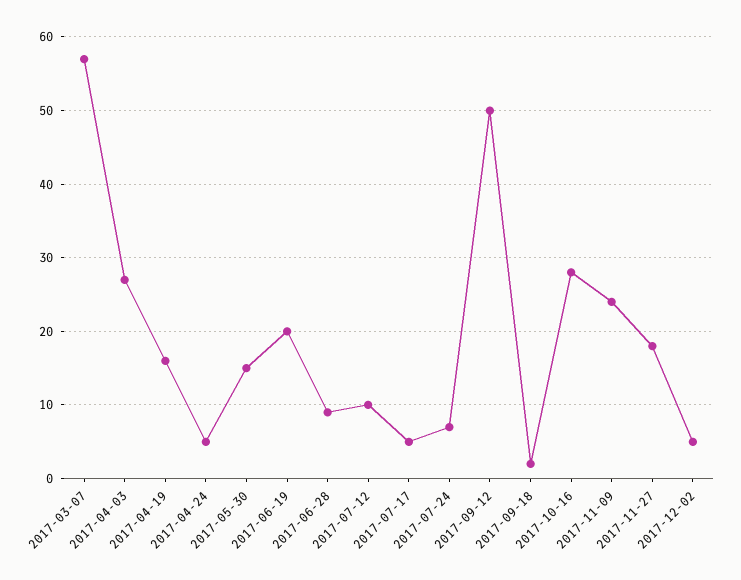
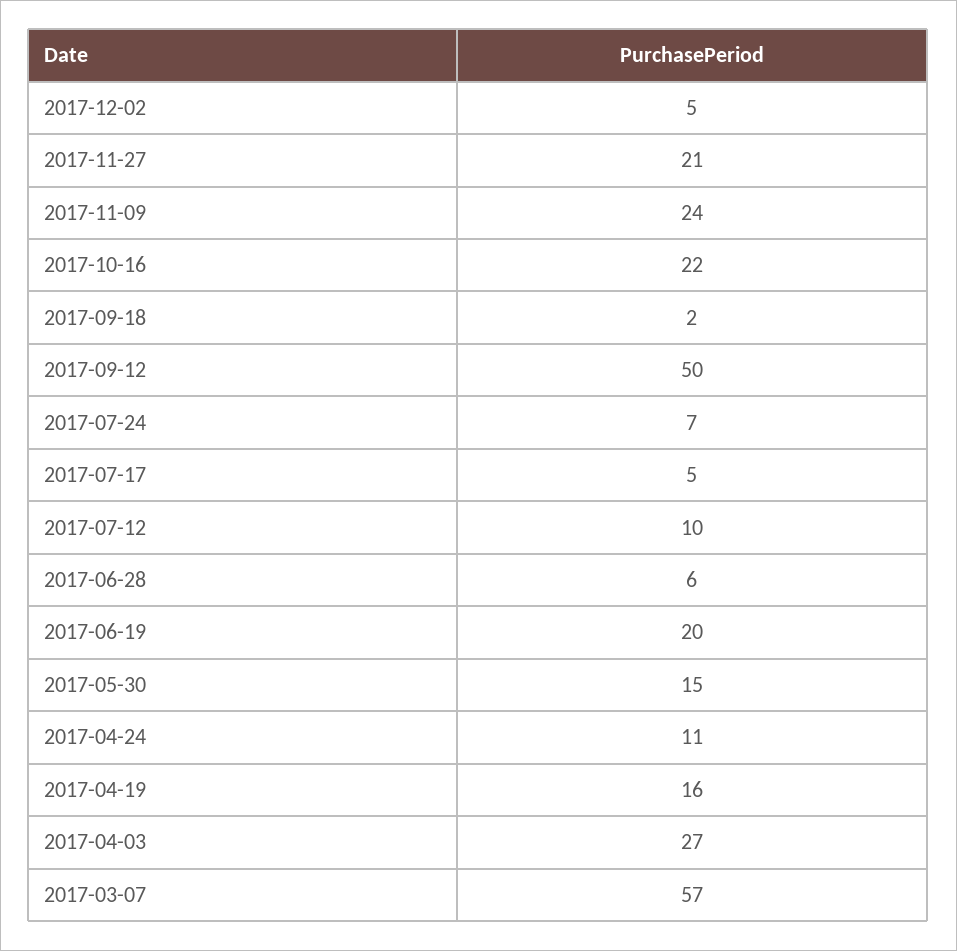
2017-04-24: 5 -> 11
2017-06-28: 9 -> 6
2017-10-16: 28 -> 22
2017-11-27: 18 -> 21

